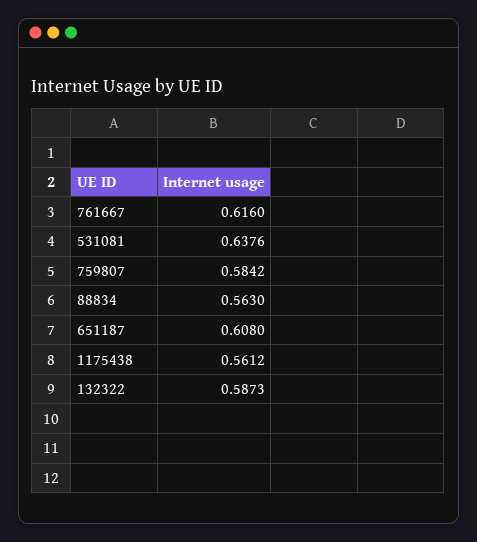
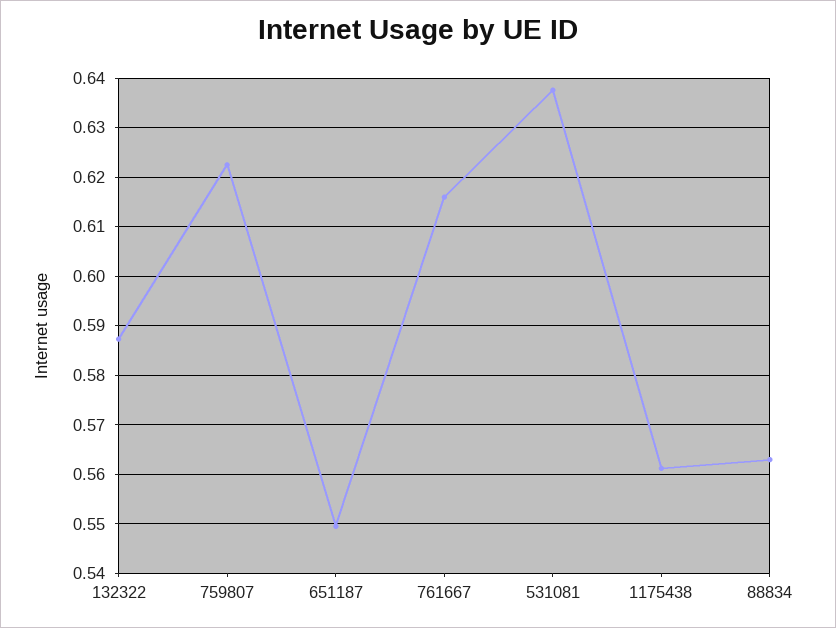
759807: 0.5842 -> 0.622
651187: 0.608 -> 0.55

